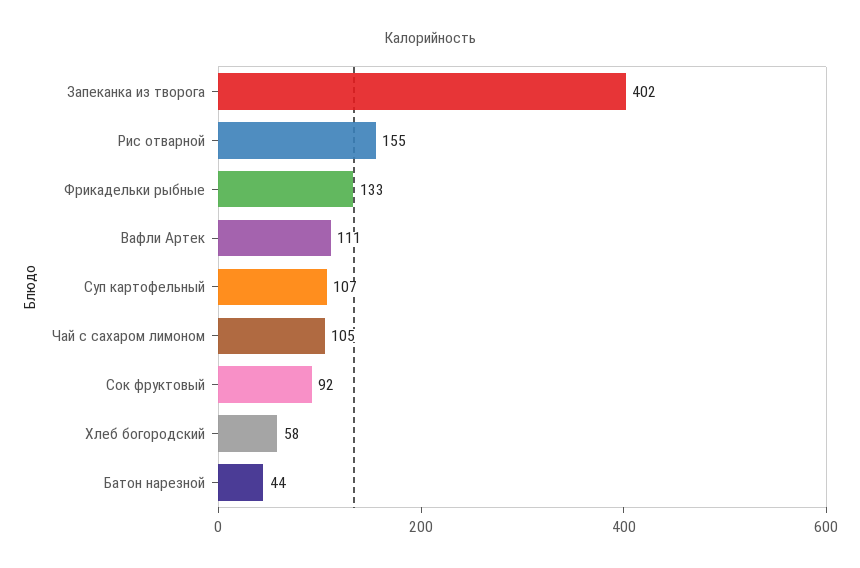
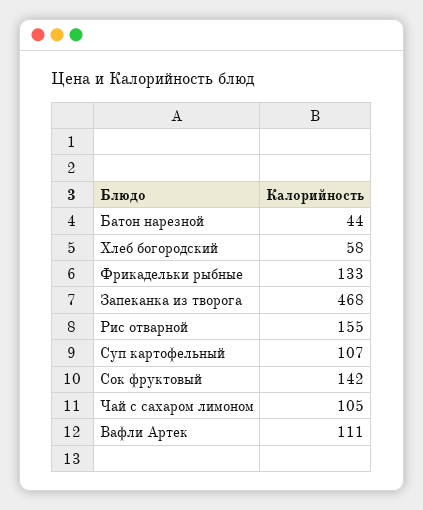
Запеканка из творога: 402 -> 468
Сок фруктовый: 92 -> 142

